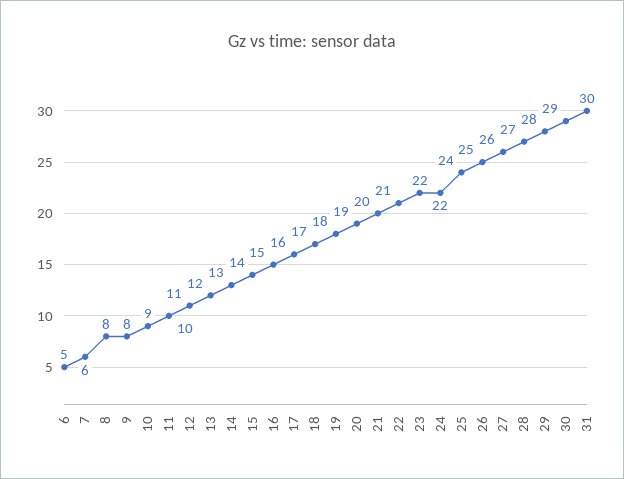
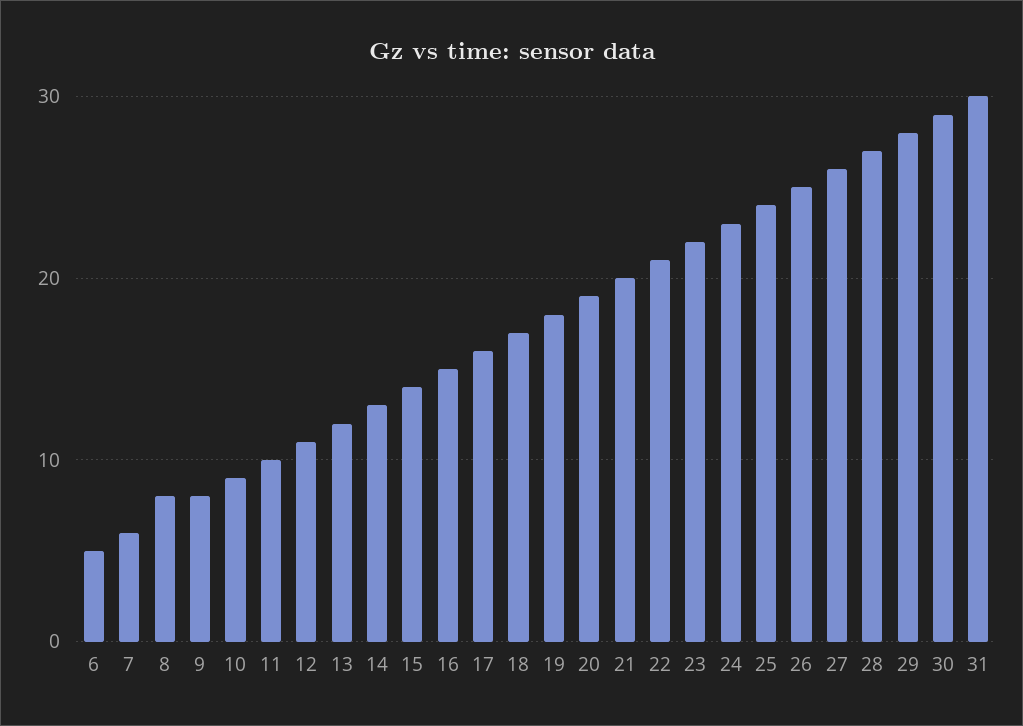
24: 22 -> 23

